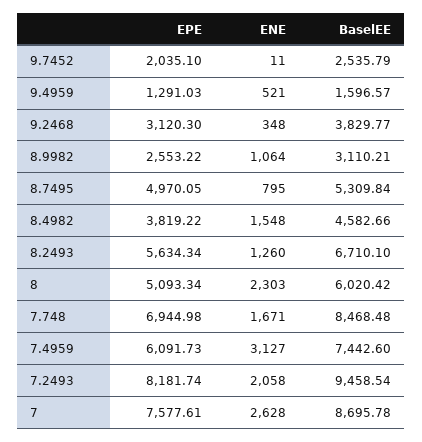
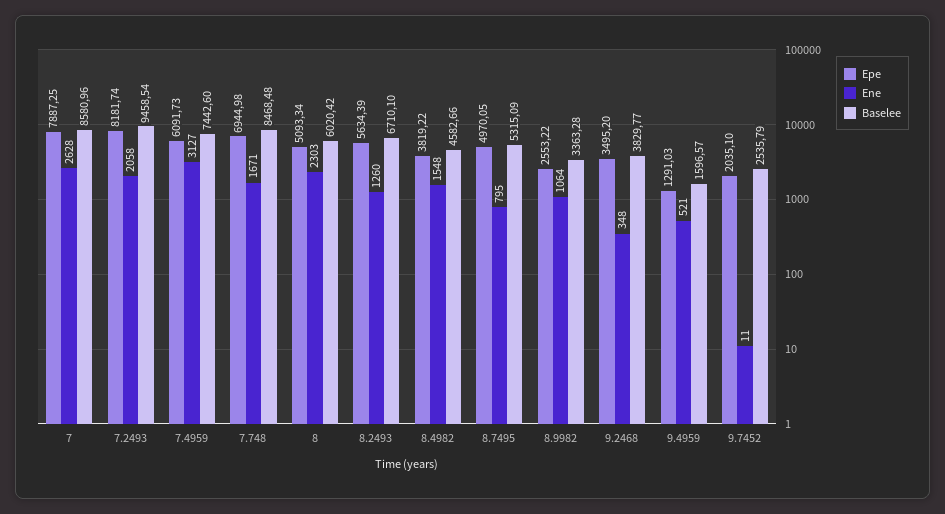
EPE, 9.2468: 3120.3 -> 3495.2
BaselEE, 8.9982: 3110.21 -> 3363.28
BaselEE, 8.7495: 5309.84 -> 5315.09
EPE, 8.2493: 5634.34 -> 5634.39
EPE, 7: 7577.61 -> 7887.25
BaselEE, 7: 8695.78 -> 8580.96

